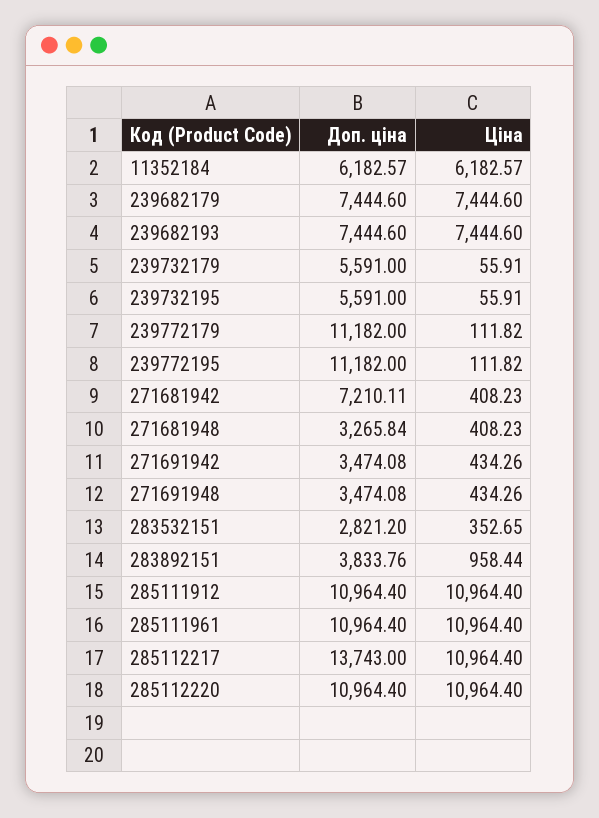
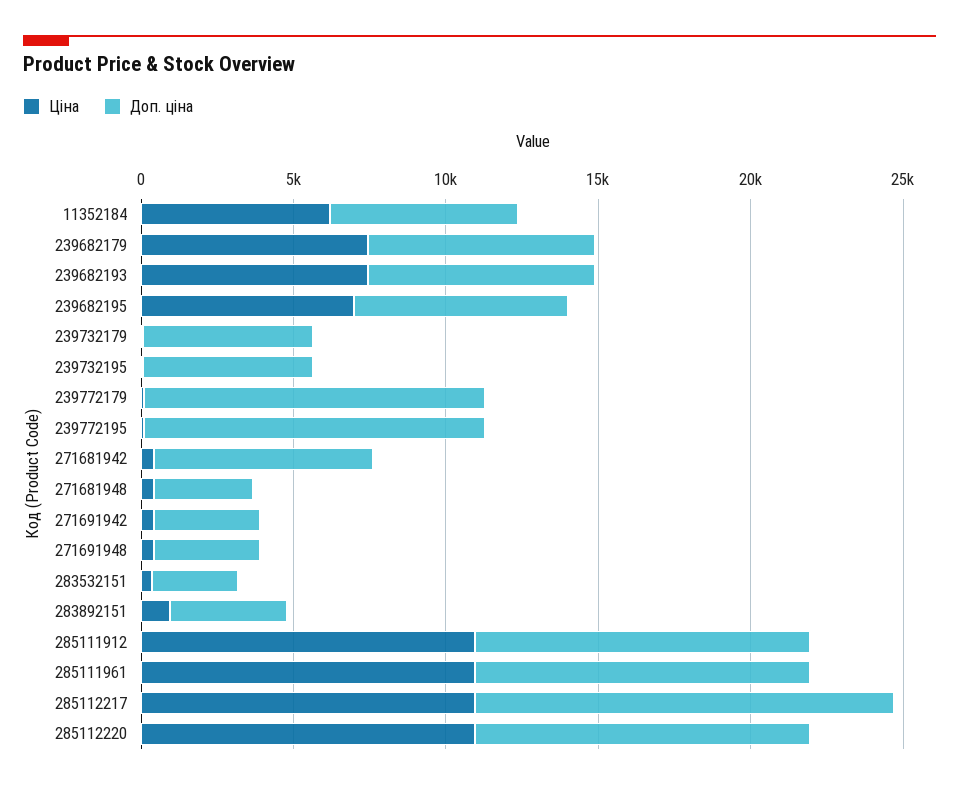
Ціна, 239682195: none -> 7000
Доп. ціна, 239682195: none -> 7000

